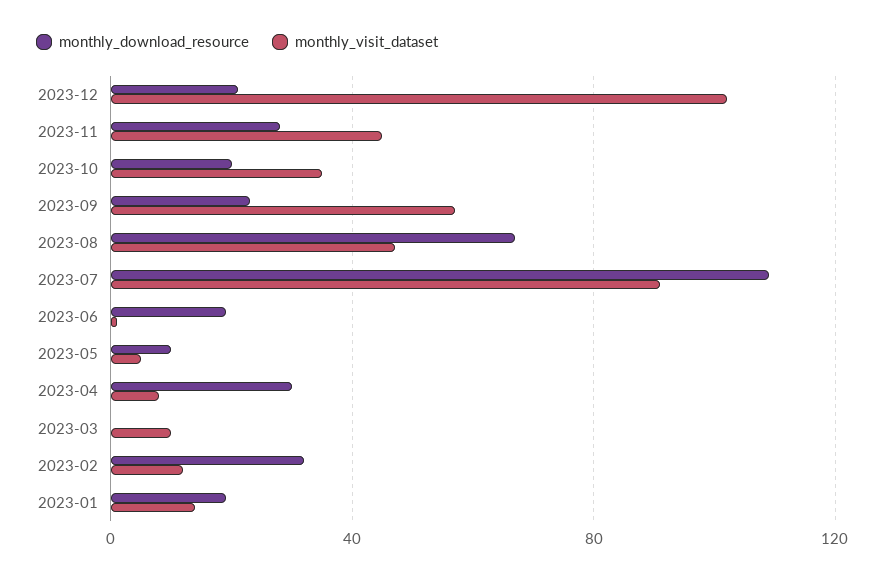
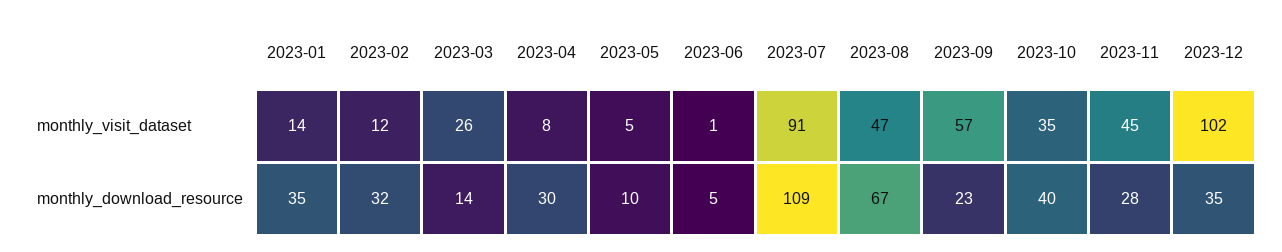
monthly_download_resource, 2023-12: 20 -> 35
monthly_download_resource, 2023-10: 20 -> 40
monthly_download_resource, 2023-06: 20 -> 5
monthly_download_resource, 2023-03: 0 -> 14
monthly_visit_dataset, 2023-03: 10 -> 26
monthly_download_resource, 2023-01: 20 -> 35

